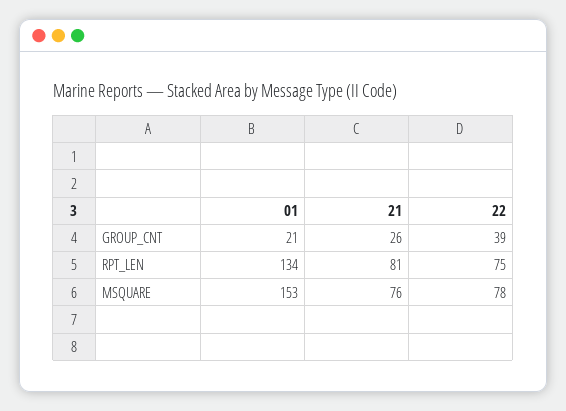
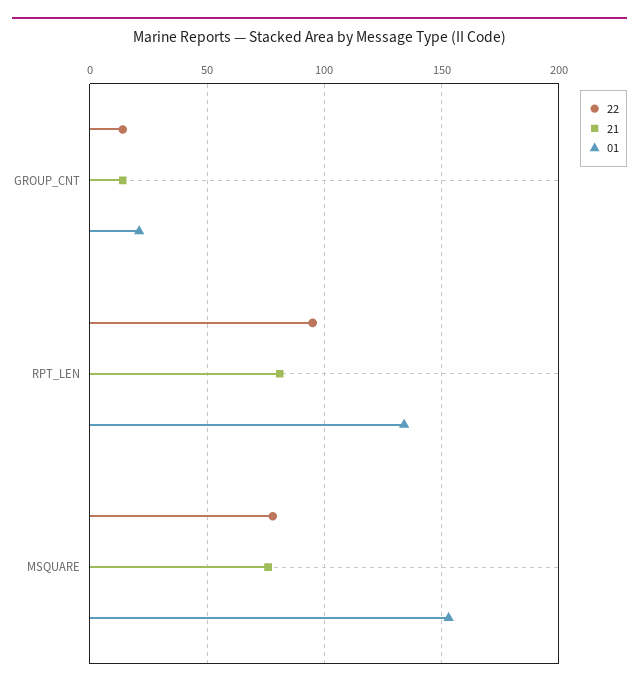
21, GROUP_CNT: 26 -> 15
22, GROUP_CNT: 39 -> 15
22, RPT_LEN: 75 -> 95

